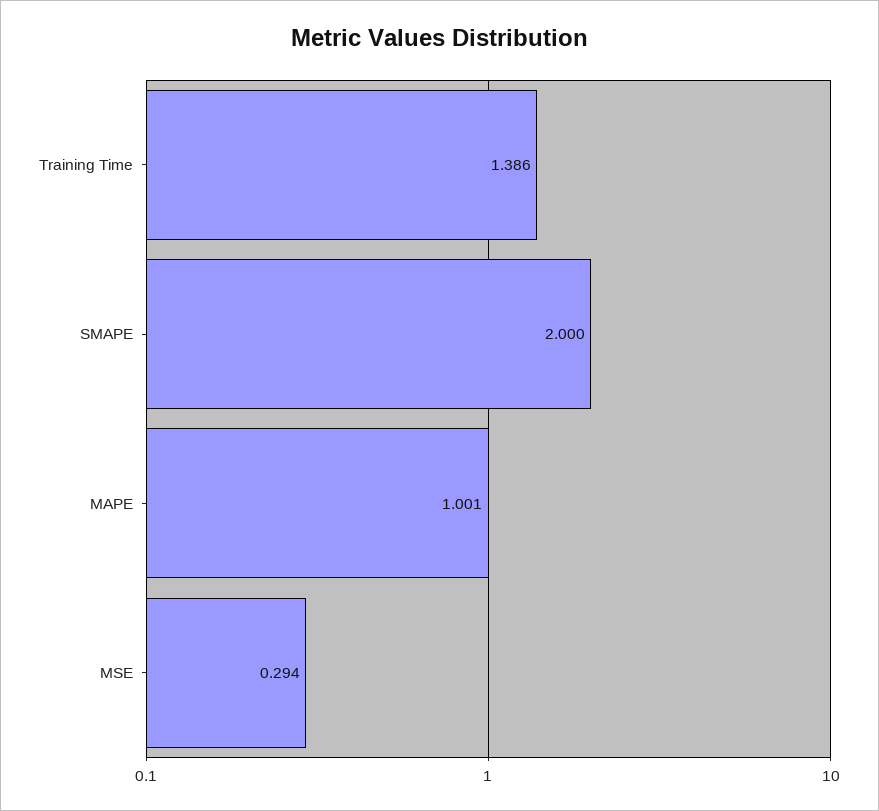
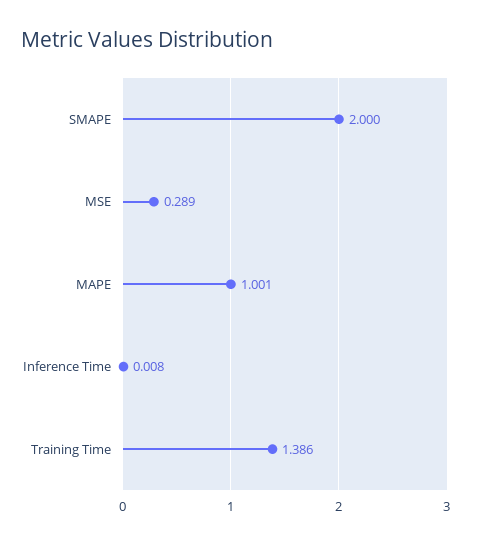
MSE: 0.294 -> 0.289
Inference Time: none -> 0.008

